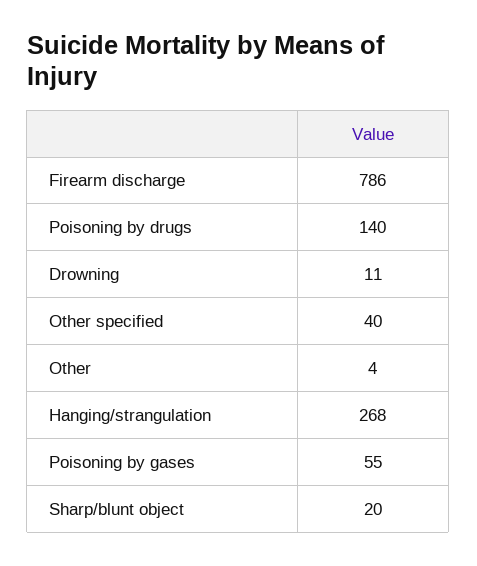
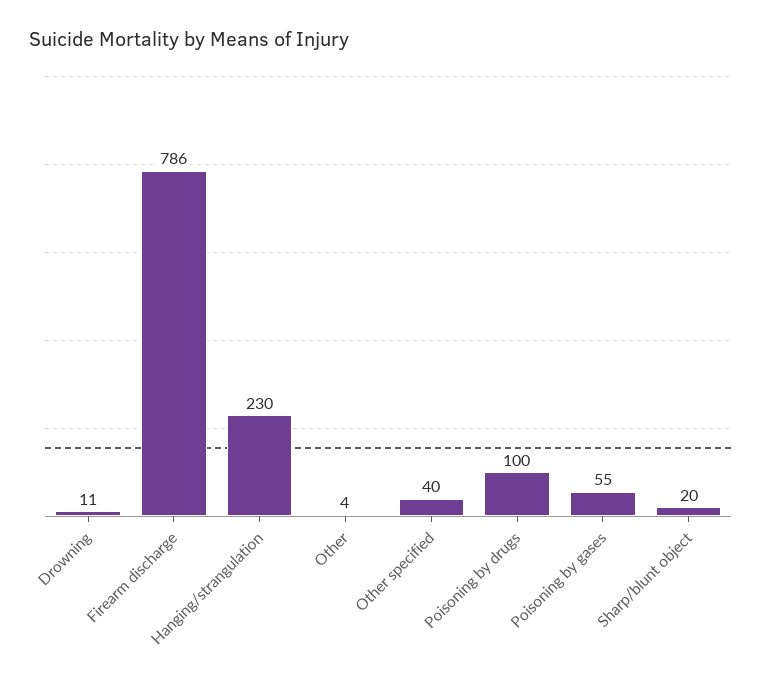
Poisoning by drugs: 140 -> 100
Hanging/strangulation: 268 -> 230

